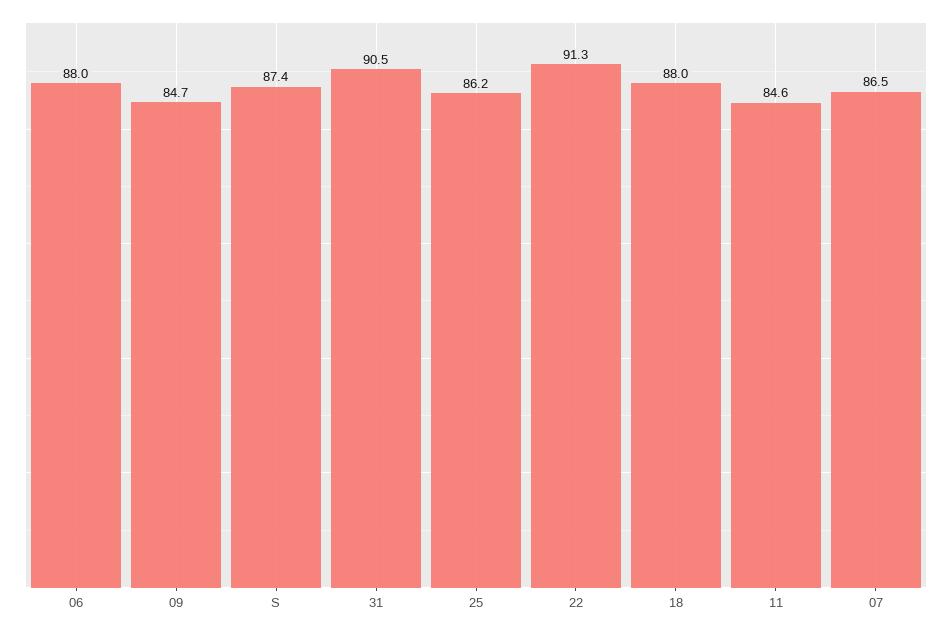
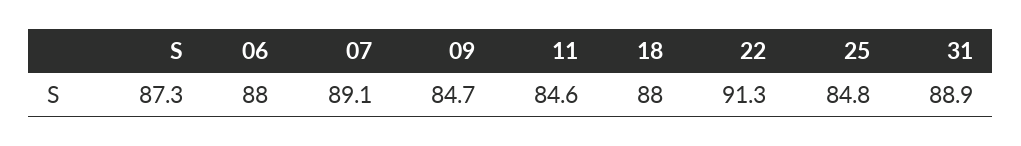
S: 87.4 -> 87.3
31: 90.5 -> 88.9
25: 86.2 -> 84.8
07: 86.5 -> 89.1

